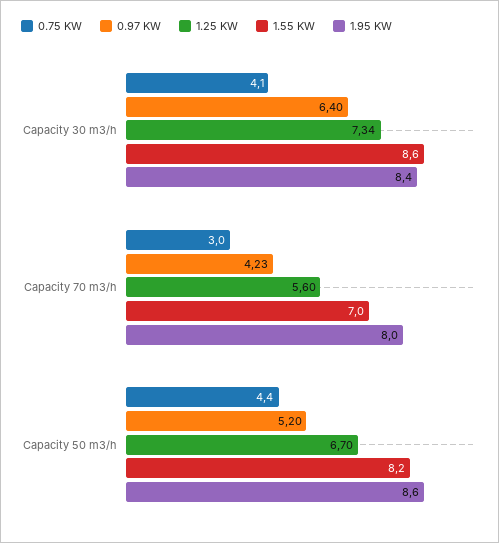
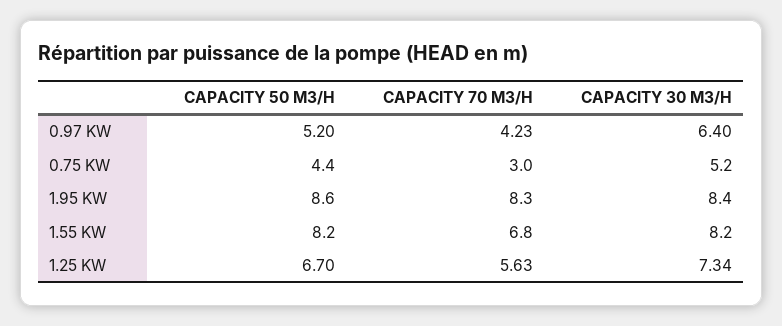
0.75 KW, Capacity 30 m3/h: 4.1 -> 5.2
1.55 KW, Capacity 30 m3/h: 8.6 -> 8.2
1.25 KW, Capacity 70 m3/h: 5.6 -> 5.63
1.55 KW, Capacity 70 m3/h: 7 -> 6.8
1.95 KW, Capacity 70 m3/h: 8 -> 8.3

